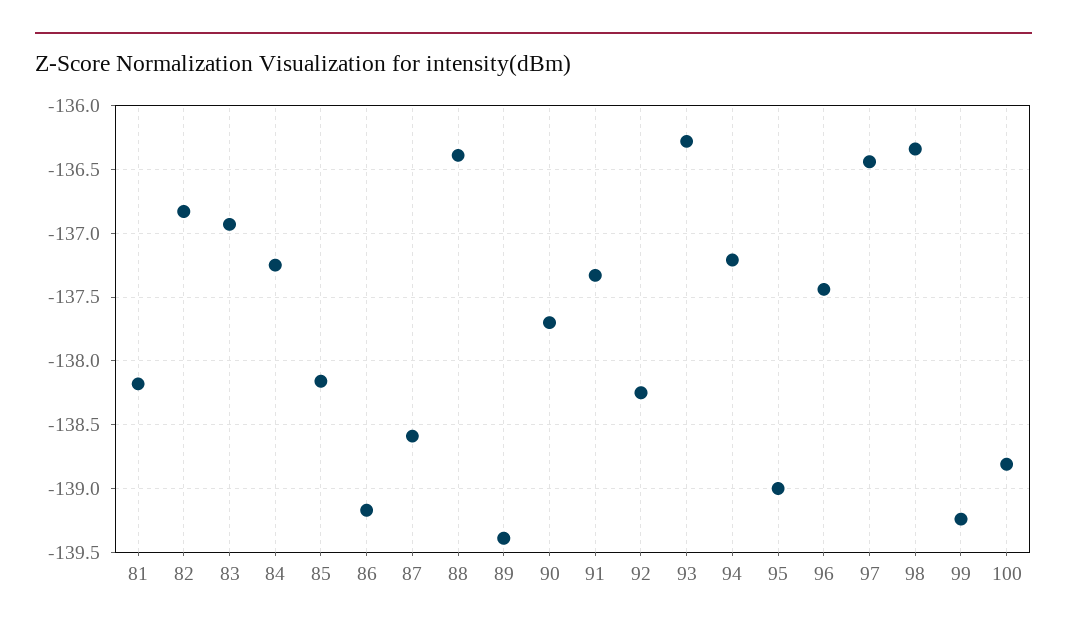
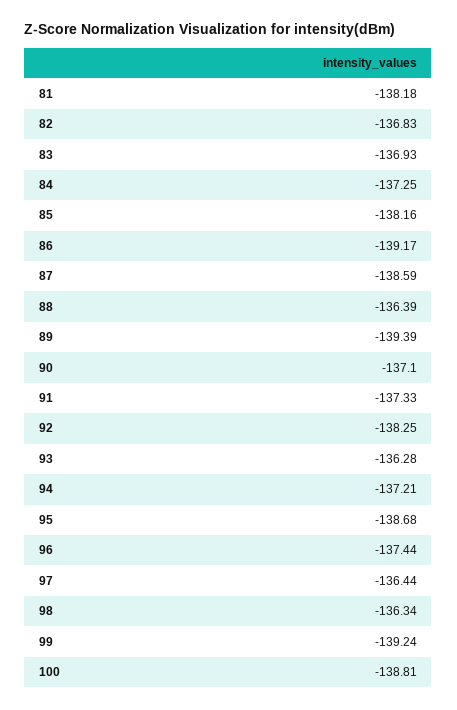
90: -137.7 -> -137.1
95: -139 -> -138.68

